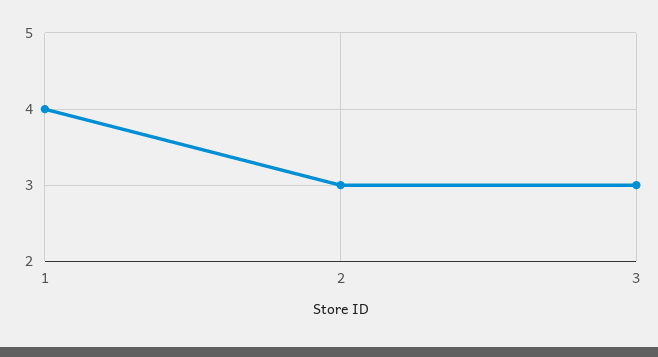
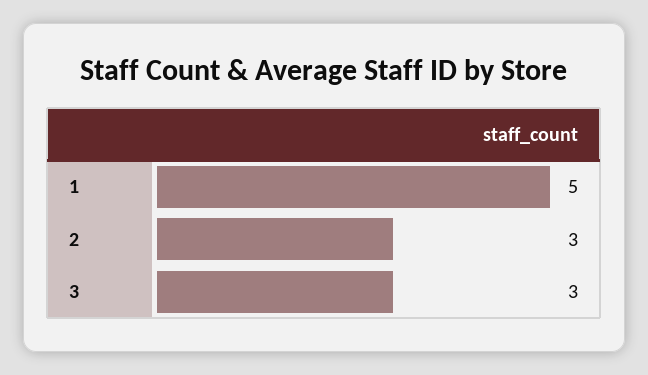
1: 4 -> 5

